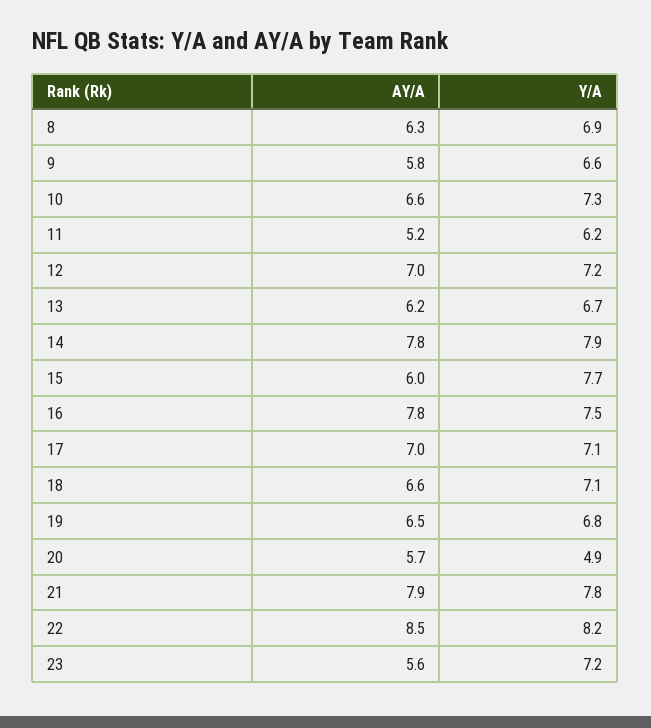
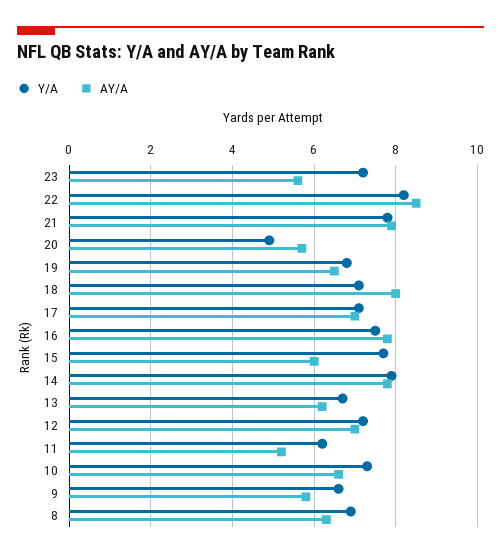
AY/A, 18: 6.6 -> 8

